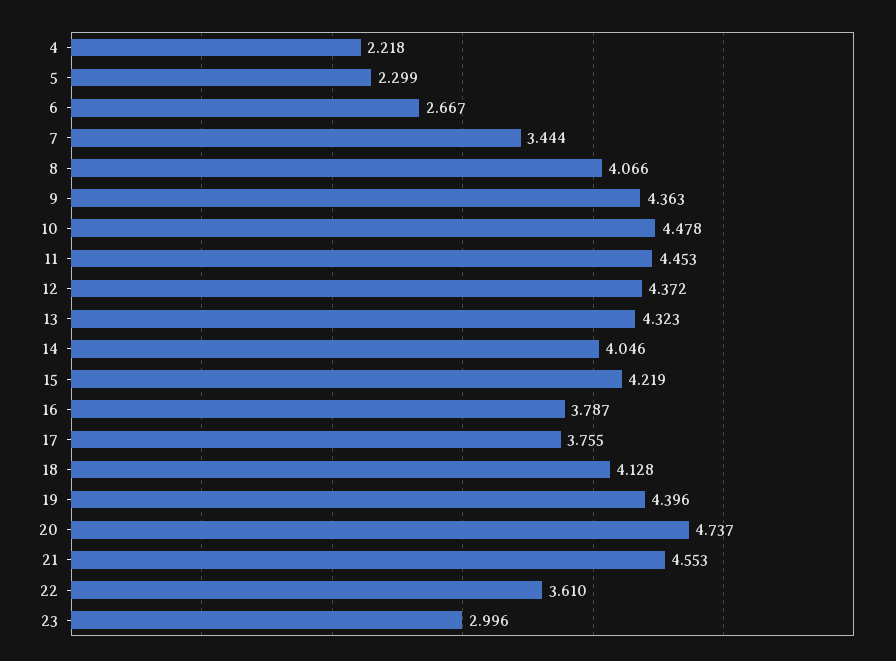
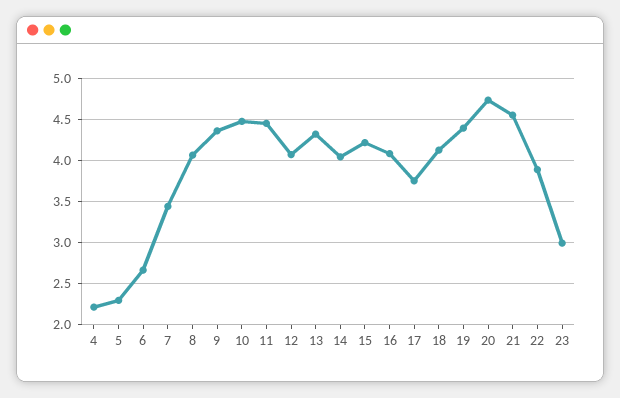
12: 4.372 -> 4.1
16: 3.787 -> 4.1
22: 3.61 -> 3.9

